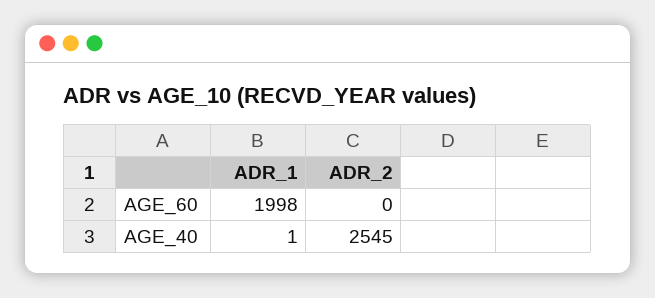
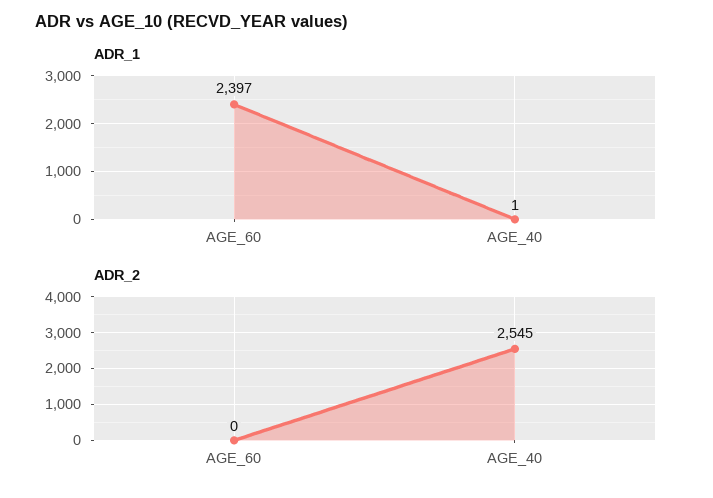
ADR_1, AGE_60: 1998 -> 2397

